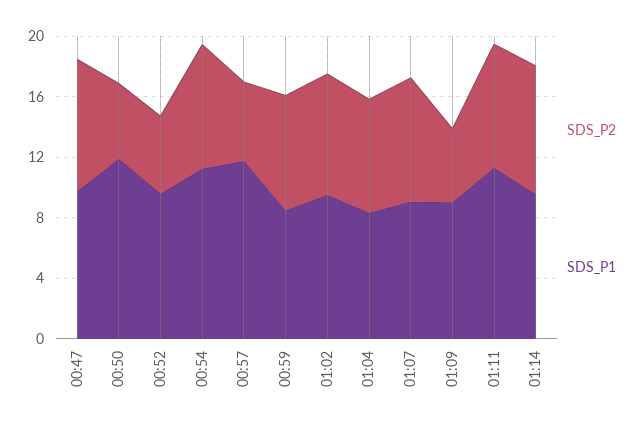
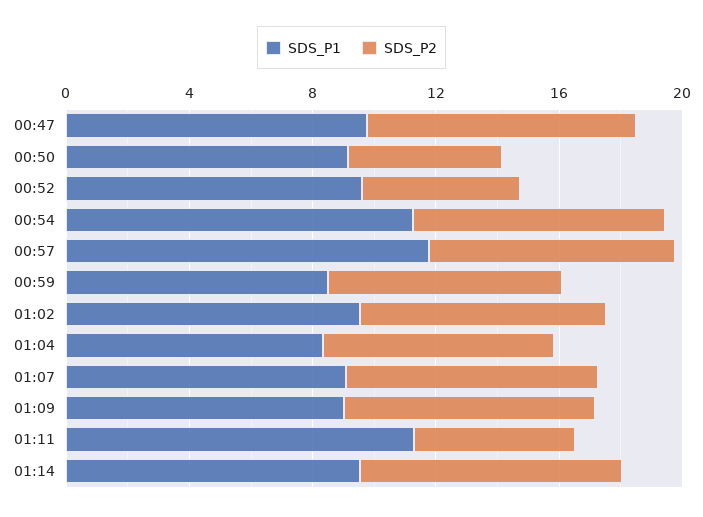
SDS_P1, 00:50: 12 -> 9
SDS_P2, 00:57: 5 -> 8
SDS_P2, 01:09: 5 -> 8
SDS_P2, 01:11: 8 -> 5

